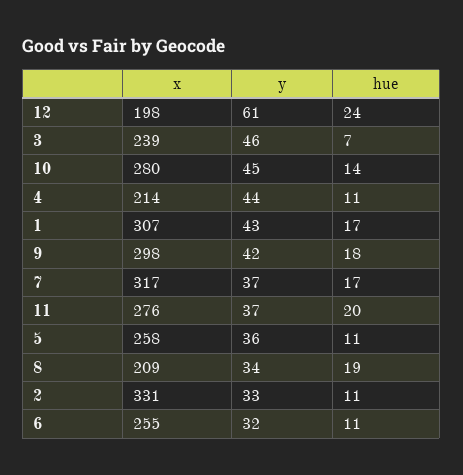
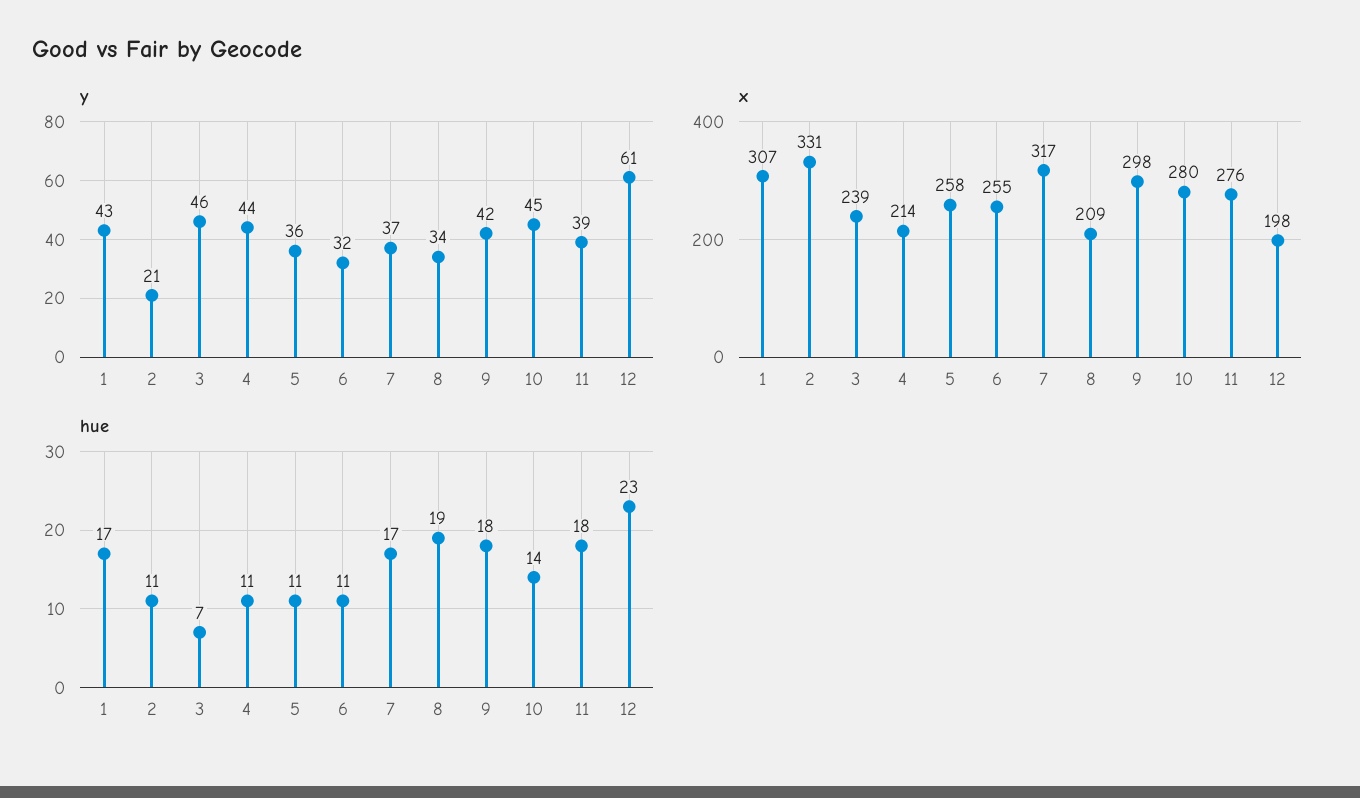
hue, 12: 24 -> 23
y, 11: 37 -> 39
hue, 11: 20 -> 18
y, 2: 33 -> 21

